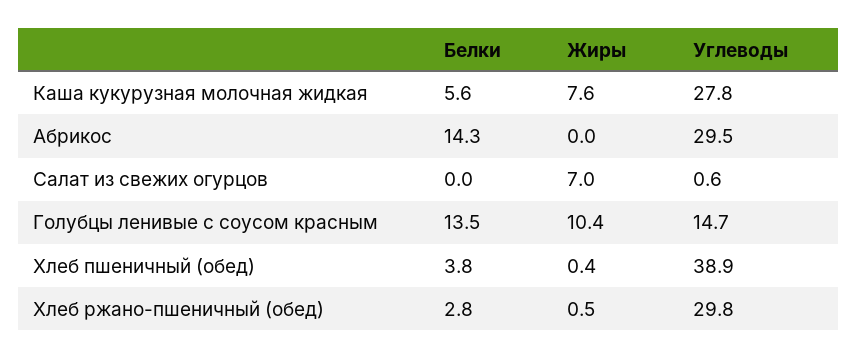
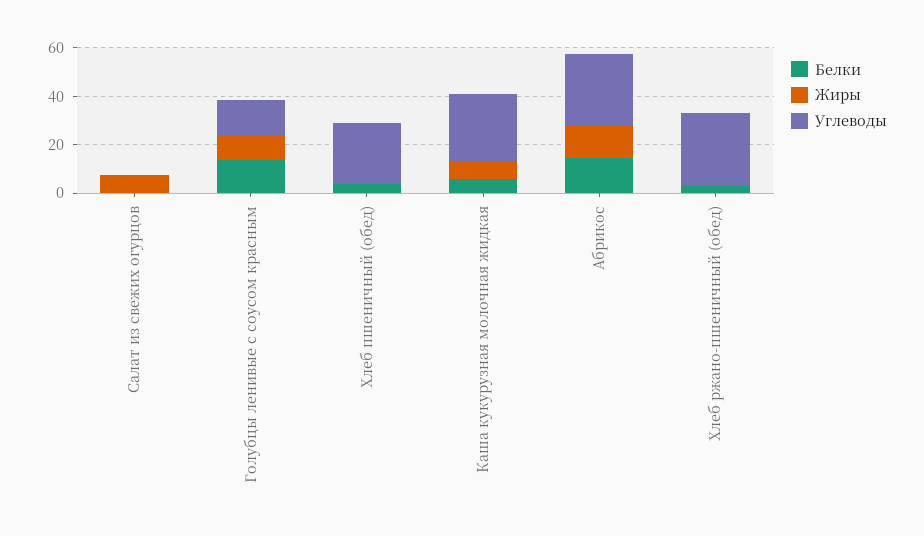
Жиры, Абрикос: 0 -> 15
Углеводы, Хлеб пшеничный (обед): 38.9 -> 25

